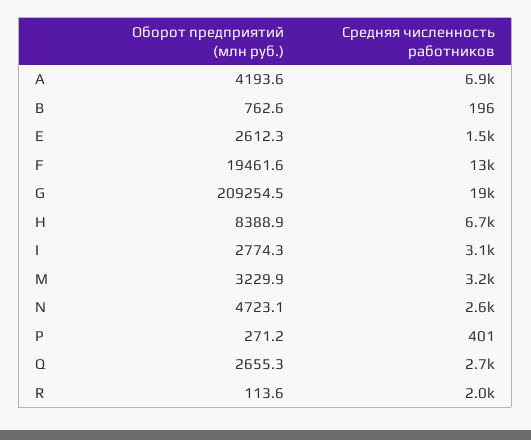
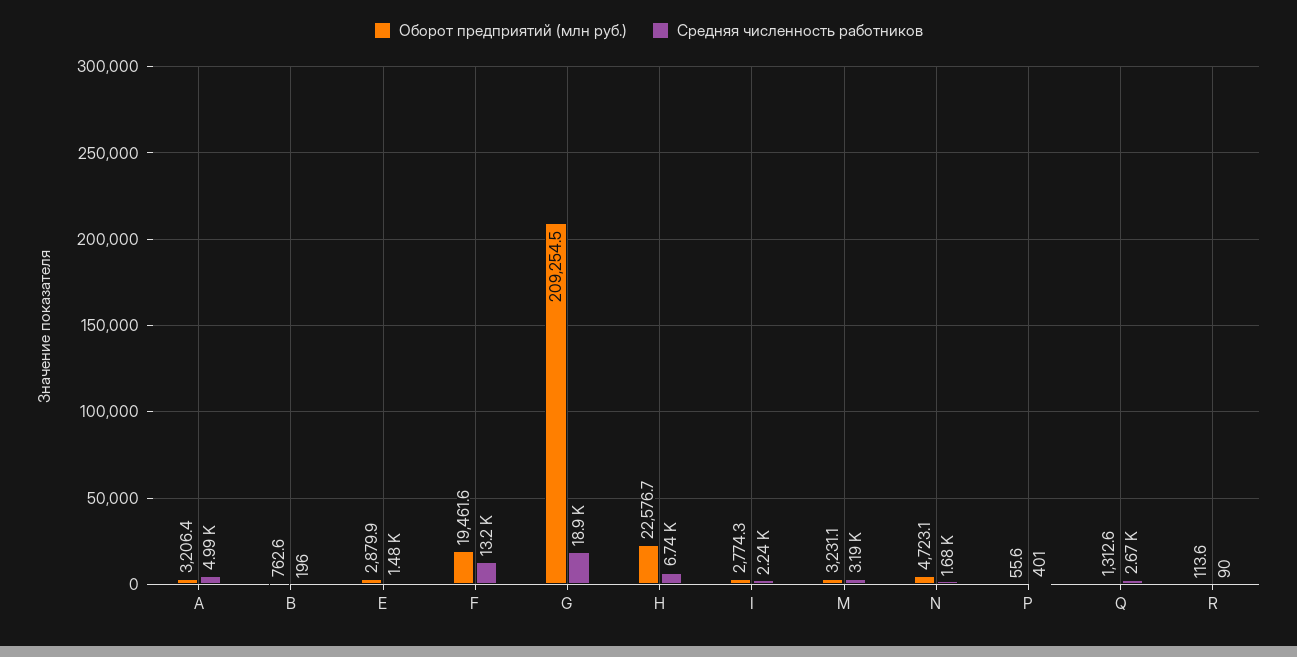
Оборот предприятий (млн руб.), A: 4193.6 -> 3206.4
Средняя численность работников, A: 6900 -> 4990
Оборот предприятий (млн руб.), E: 2612.3 -> 2879.9
Оборот предприятий (млн руб.), H: 8388.9 -> 22576.7
Средняя численность работников, I: 3100 -> 2240
Оборот предприятий (млн руб.), M: 3229.9 -> 3231.1
Средняя численность работников, N: 2600 -> 1680
Оборот предприятий (млн руб.), P: 271.2 -> 55.6
Оборот предприятий (млн руб.), Q: 2655.3 -> 1312.6
Средняя численность работников, R: 2000 -> 90

